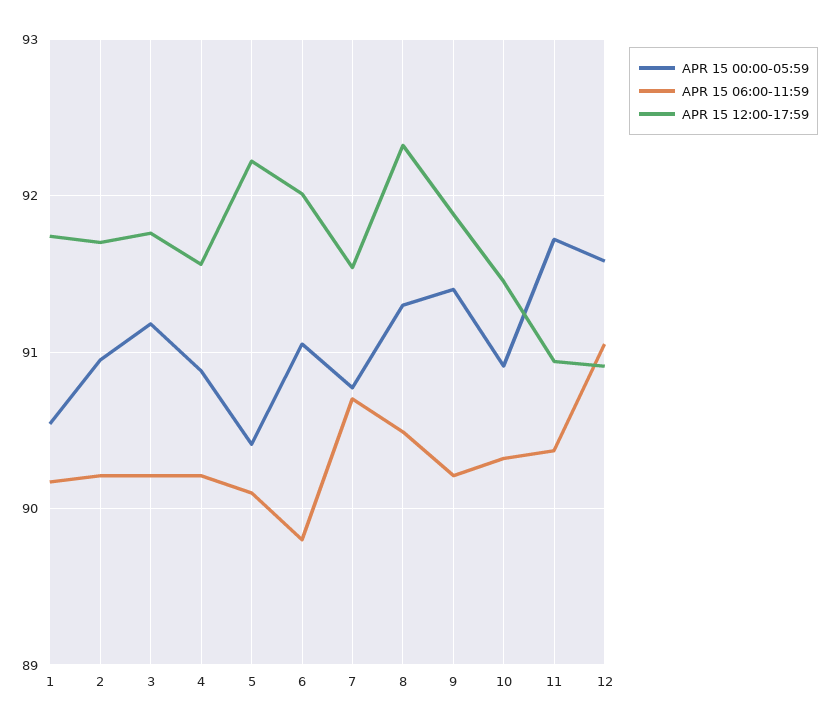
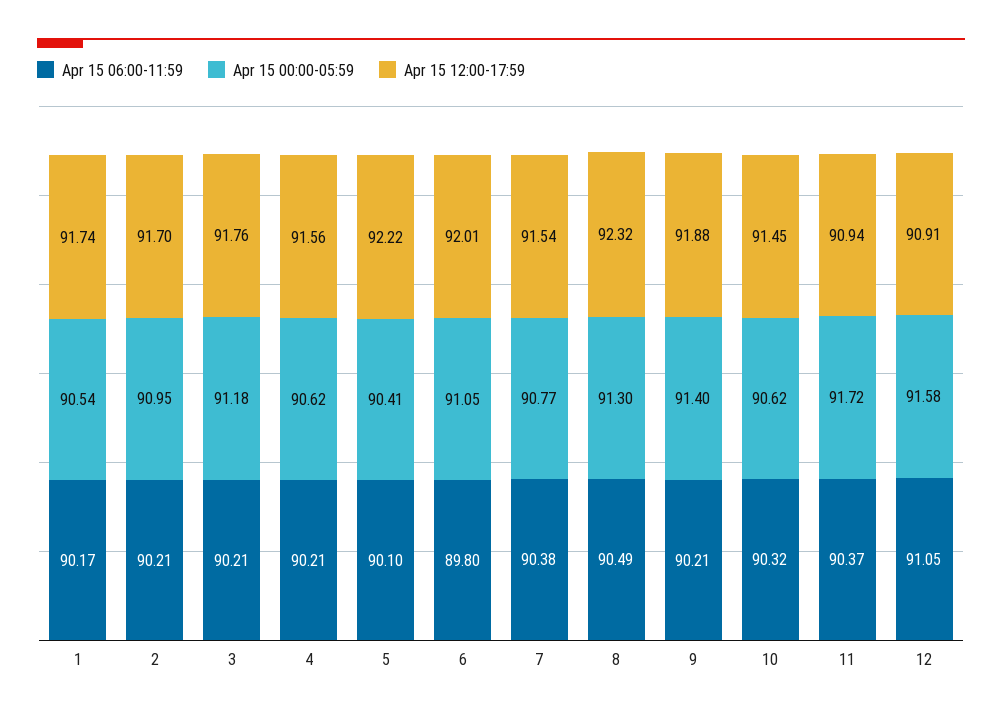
APR 15 00:00-05:59, 4: 90.9 -> 90.62
APR 15 06:00-11:59, 7: 90.7 -> 90.38
APR 15 00:00-05:59, 10: 90.9 -> 90.62

